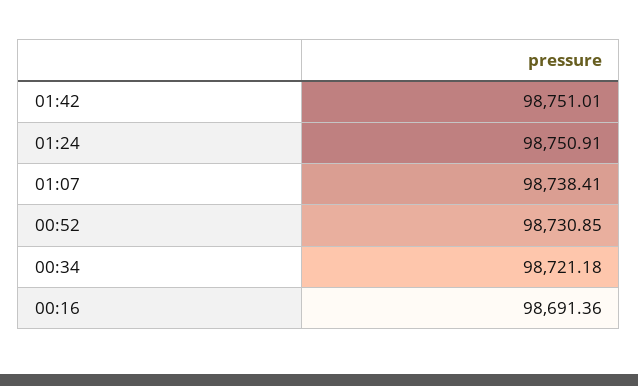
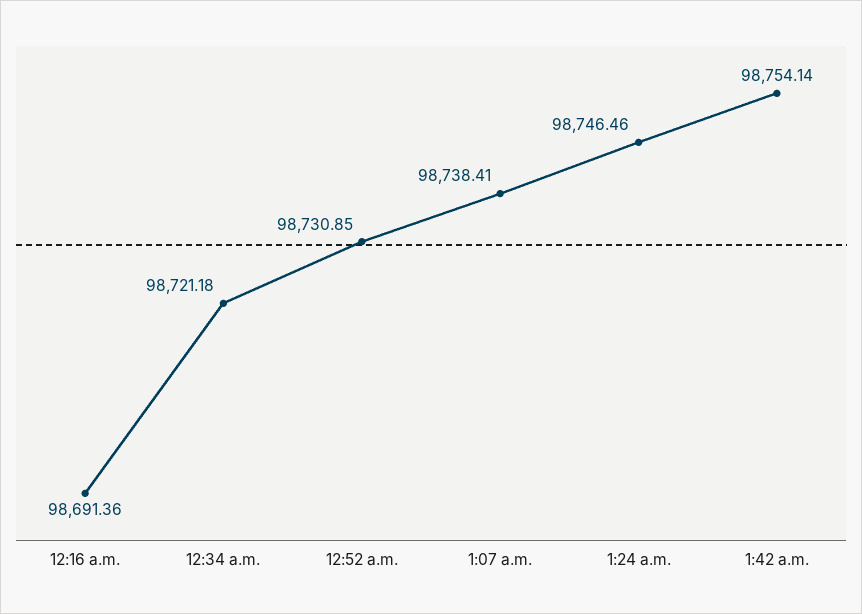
01:42: 98751.01 -> 98754.14
01:24: 98750.91 -> 98746.46

